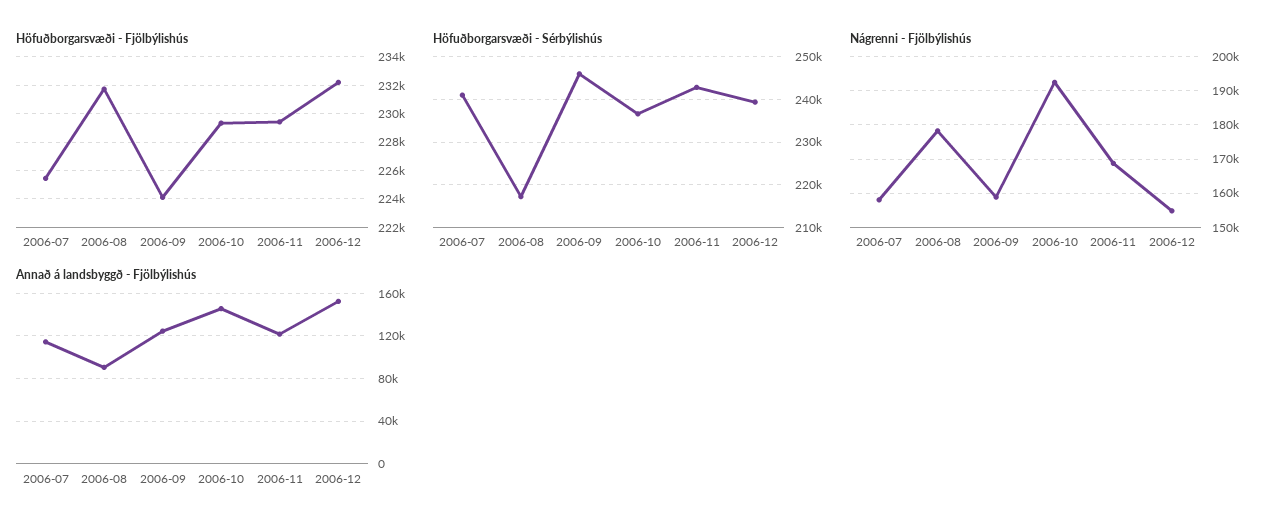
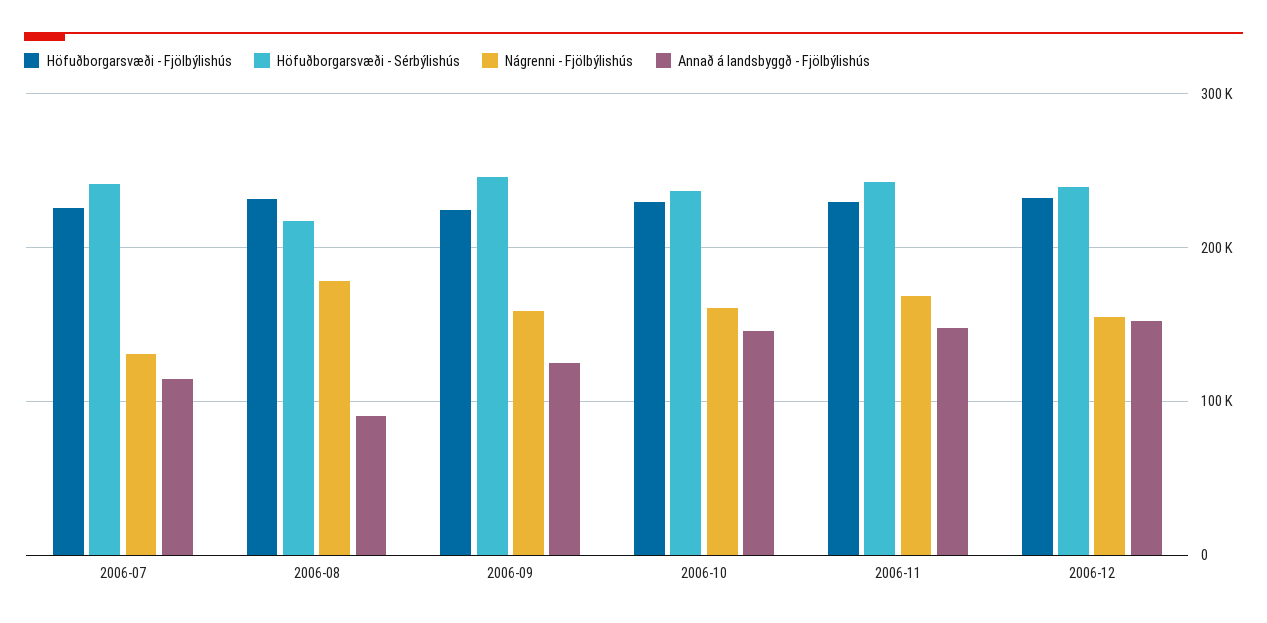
Nágrenni - Fjölbýlishús, 2006-07: 158000 -> 130000
Nágrenni - Fjölbýlishús, 2006-10: 192000 -> 160000
Annað á landsbyggð - Fjölbýlishús, 2006-11: 120000 -> 150000

